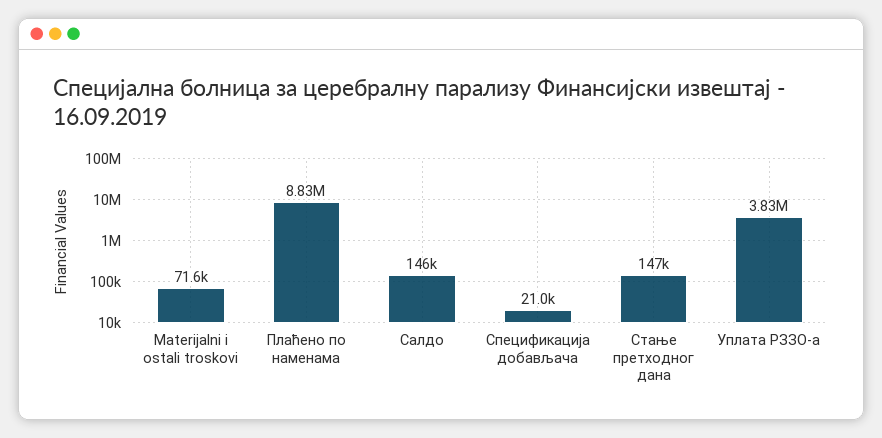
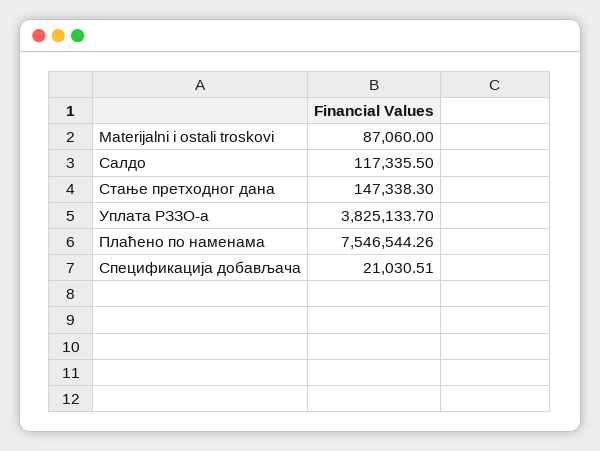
Materijalni i ostali troskovi: 71600 -> 87060
Плаћено по наменама: 8830000 -> 7546544.26
Салдо: 146000 -> 117335.5

